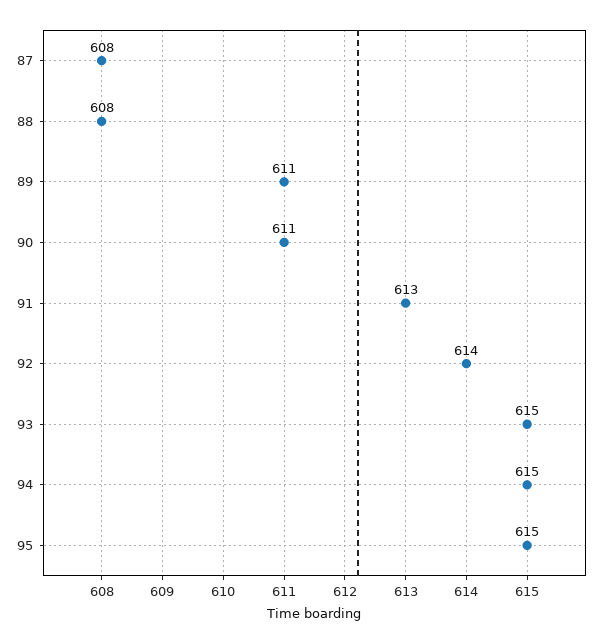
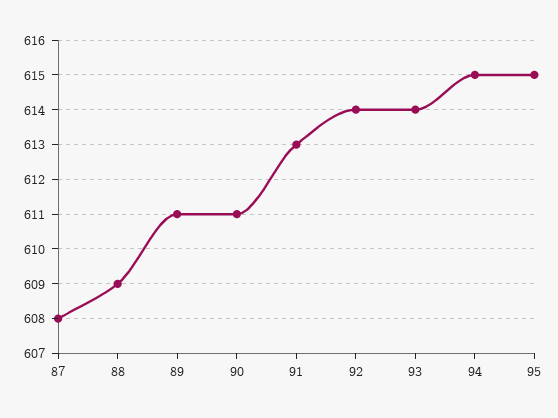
88: 608 -> 609
93: 615 -> 614

